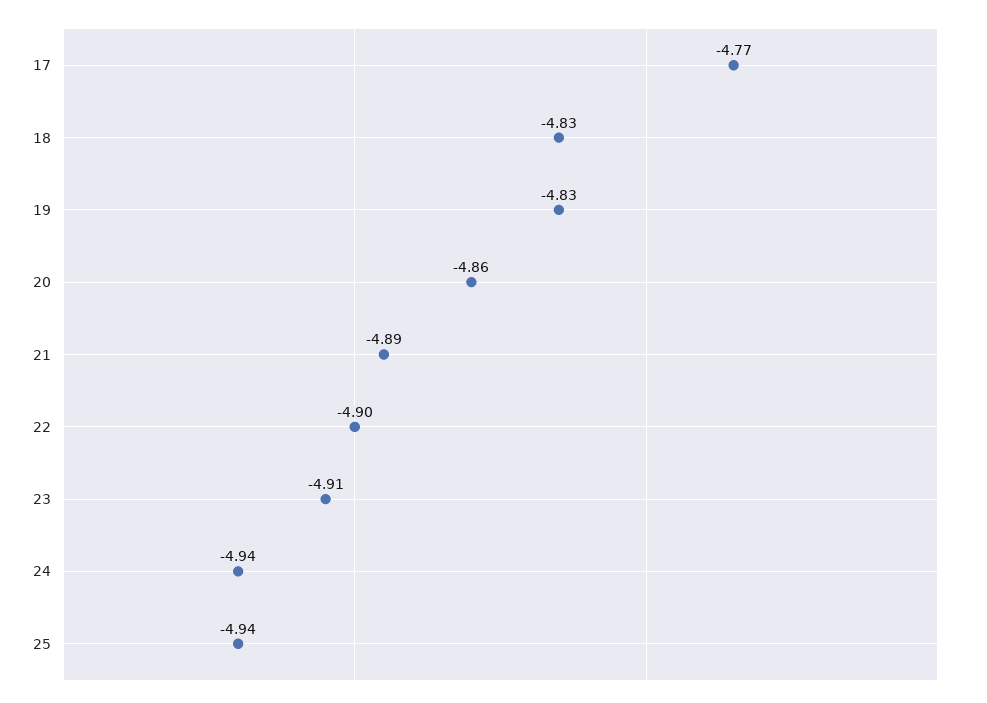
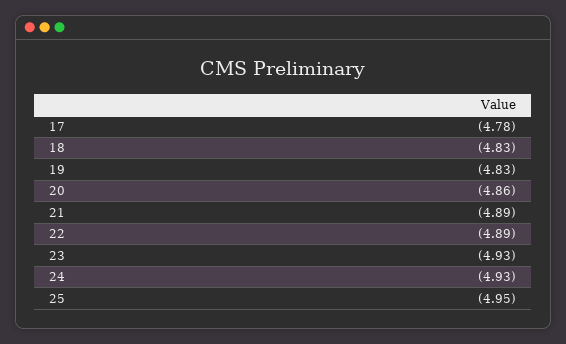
17: -4.77 -> -4.78
22: -4.9 -> -4.89
23: -4.91 -> -4.93
24: -4.94 -> -4.93
25: -4.94 -> -4.95

